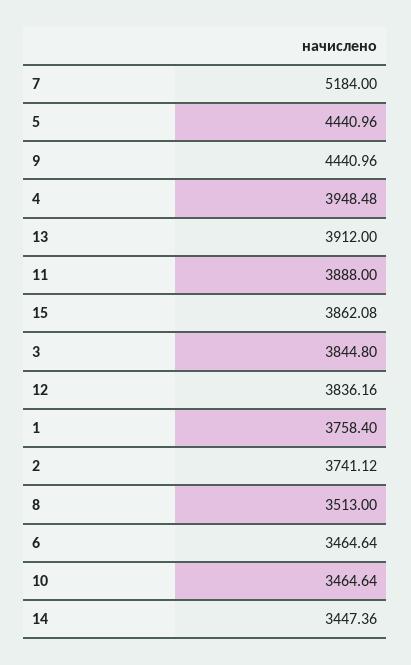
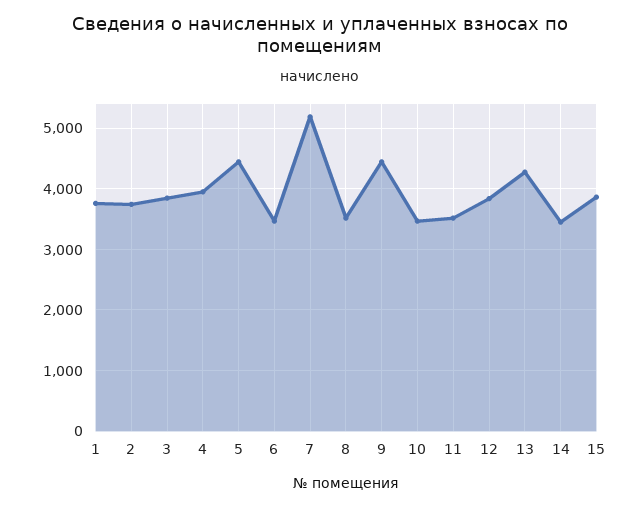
13: 3912 -> 4300
11: 3888 -> 3500

